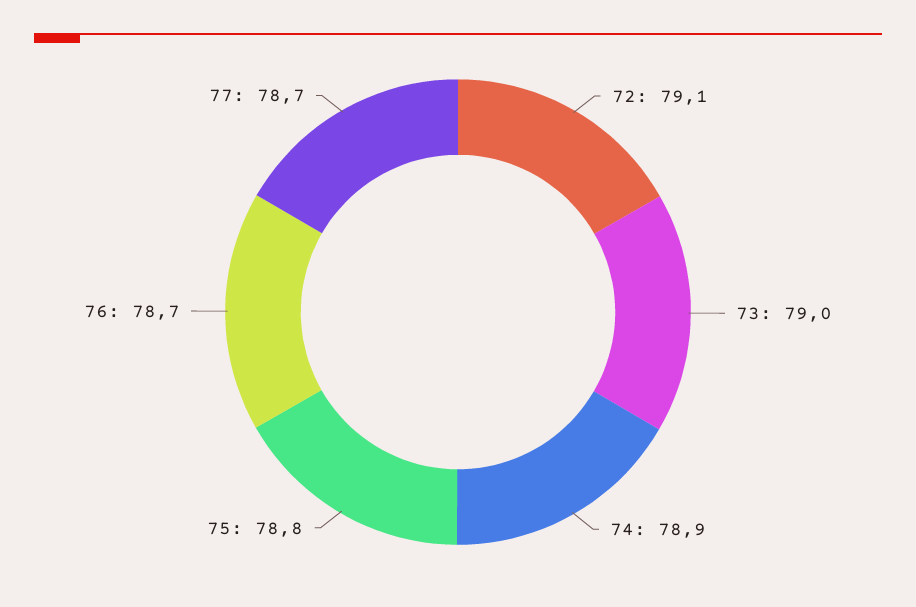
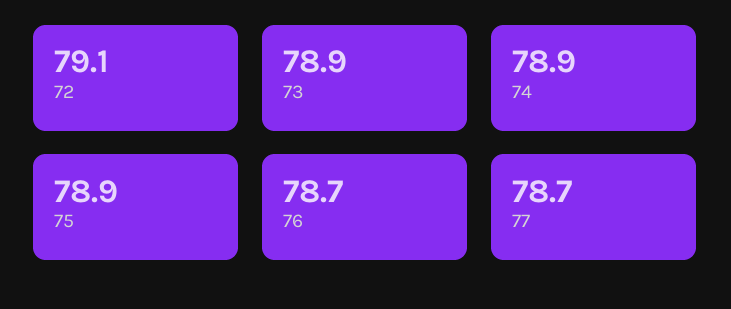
73: 79 -> 78.9
75: 78.8 -> 78.9

